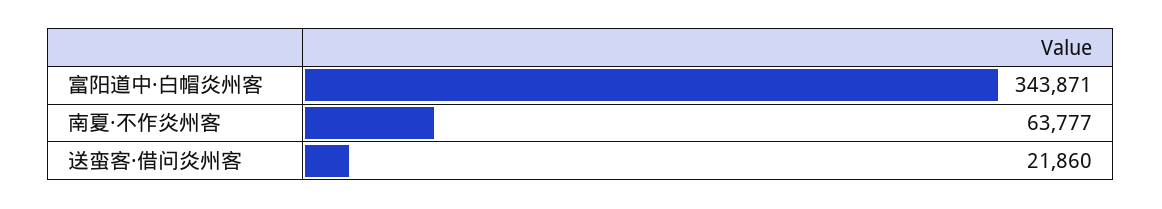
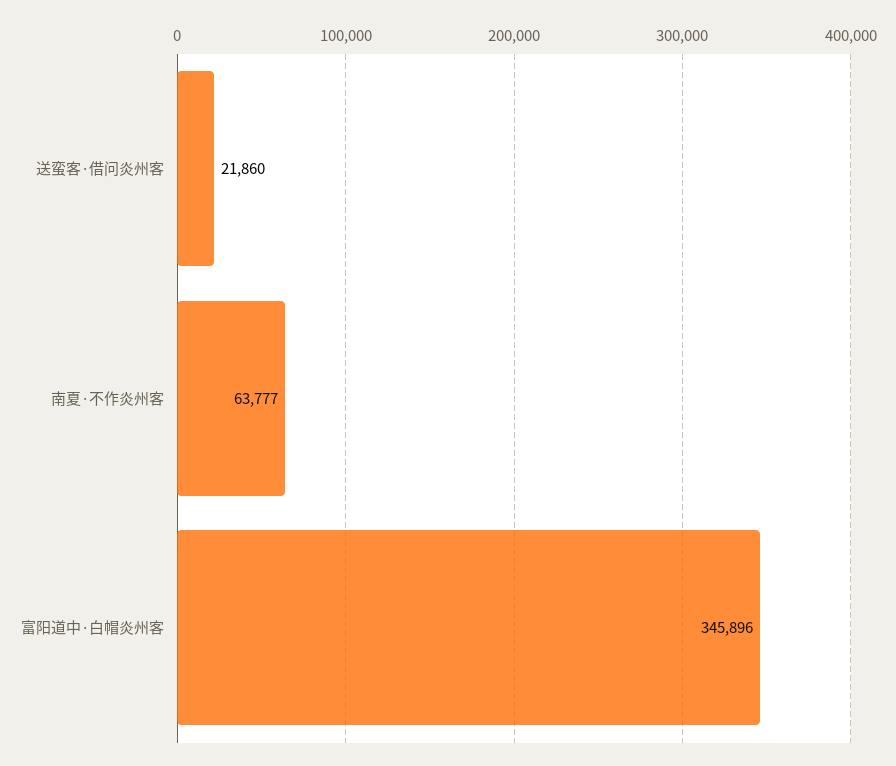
富阳道中·白帽炎州客: 343871 -> 345896

